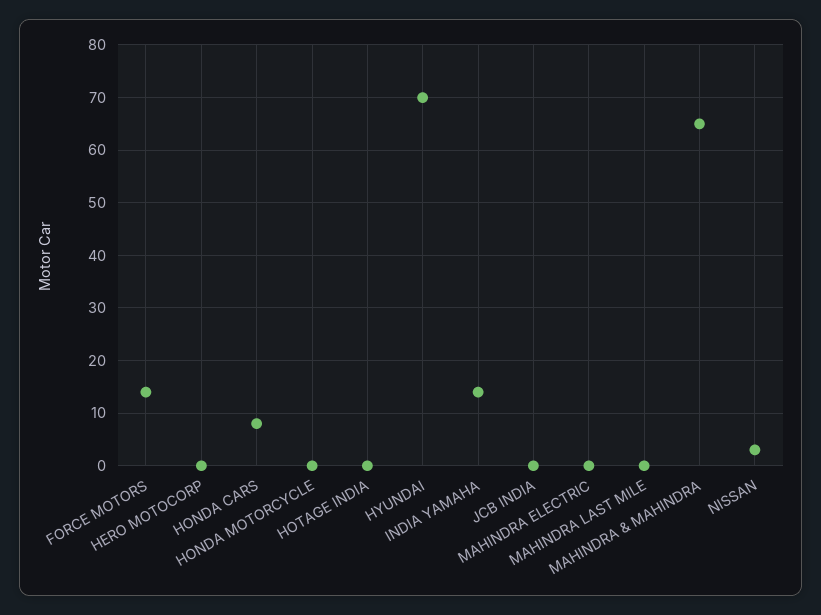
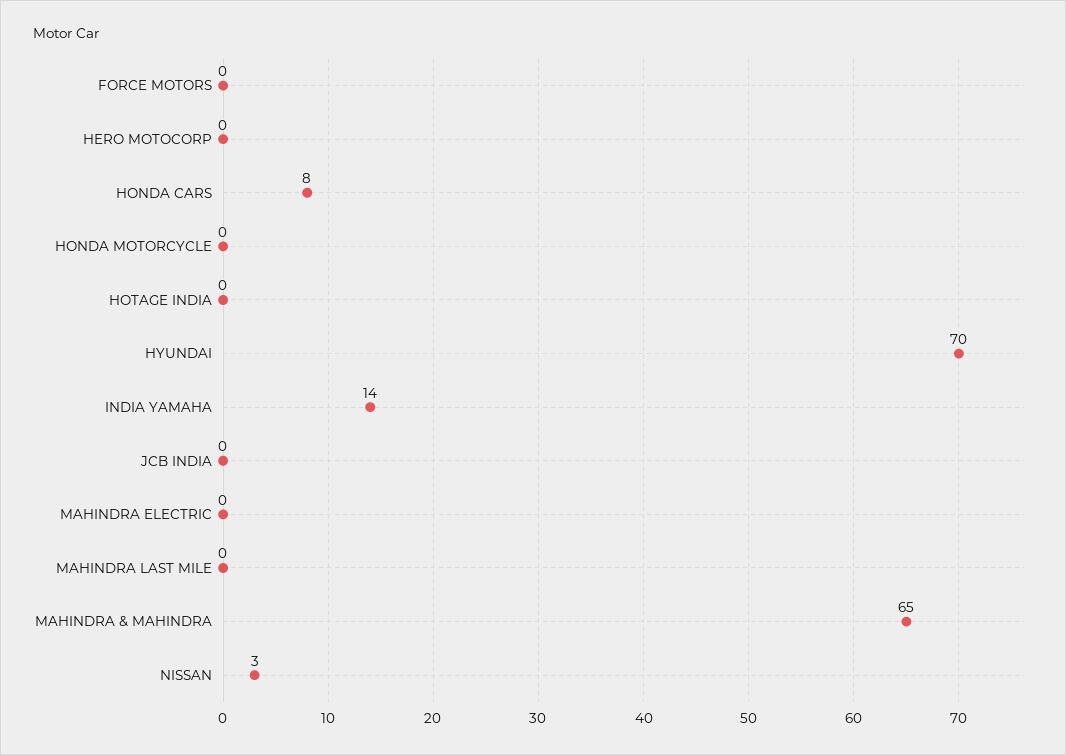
FORCE MOTORS: 15 -> 0

